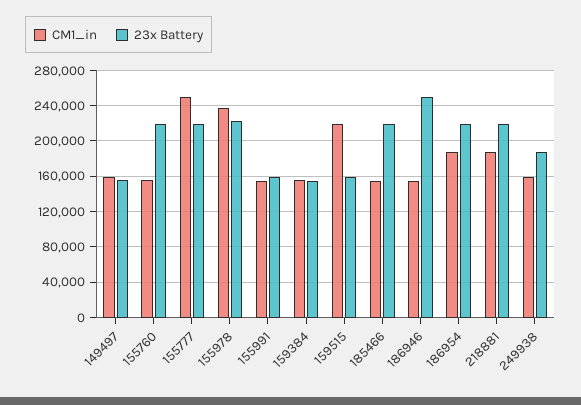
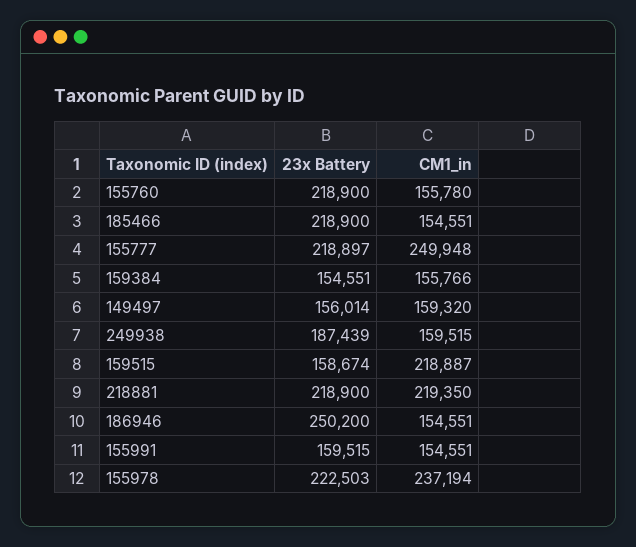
CM1_in, 186954: 190000 -> none
23x Battery, 186954: 220000 -> none
CM1_in, 218881: 190000 -> 219350

